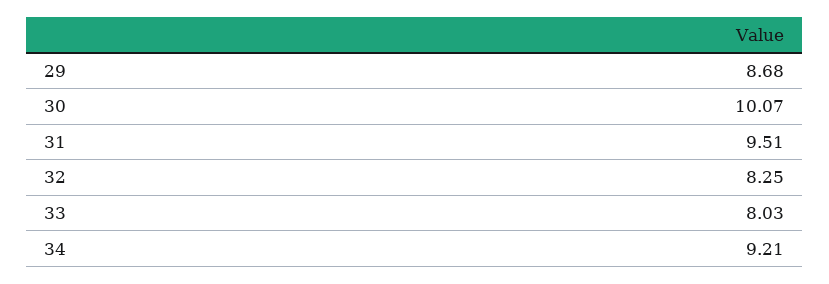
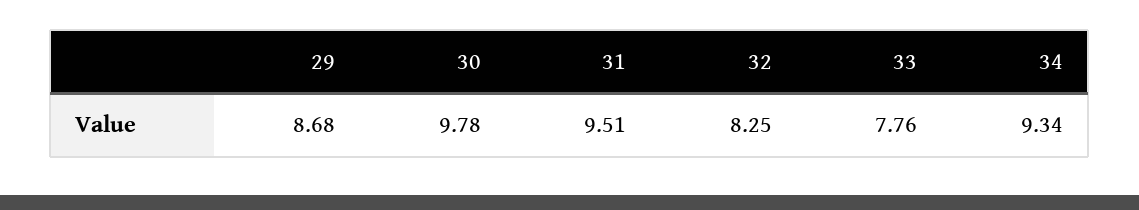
30: 10.07 -> 9.78
33: 8.03 -> 7.76
34: 9.21 -> 9.34

